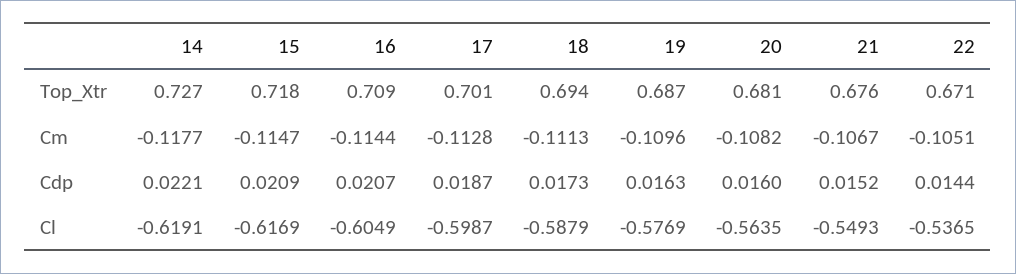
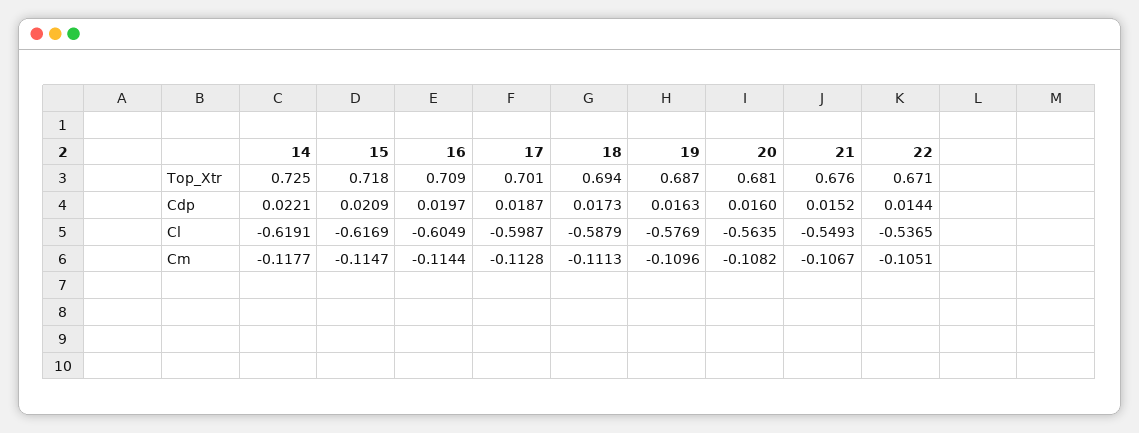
14, Top_Xtr: 0.727 -> 0.725
16, Cdp: 0.0207 -> 0.0197

